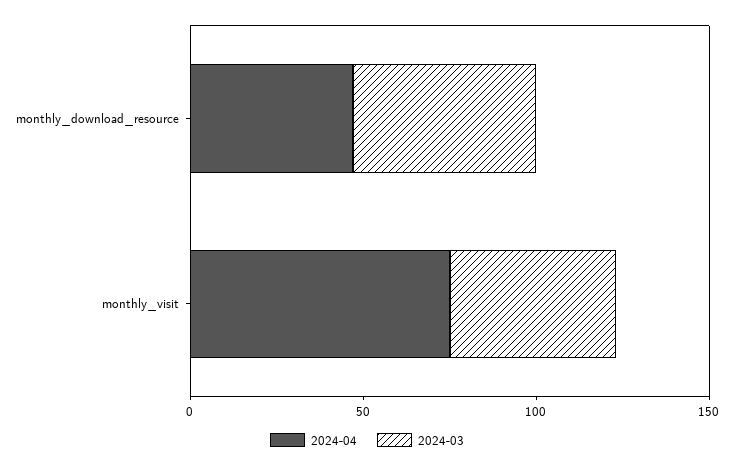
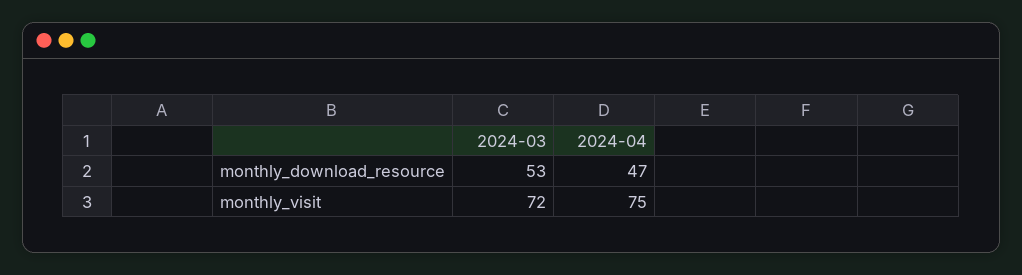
2024-03, monthly_visit: 50 -> 72

